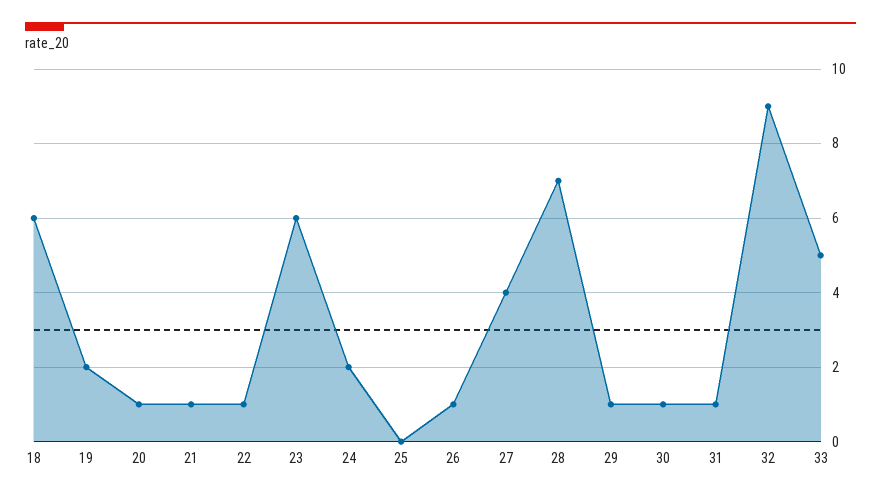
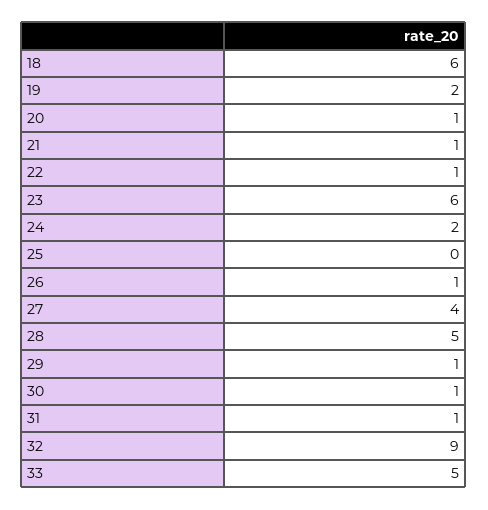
28: 7 -> 5

